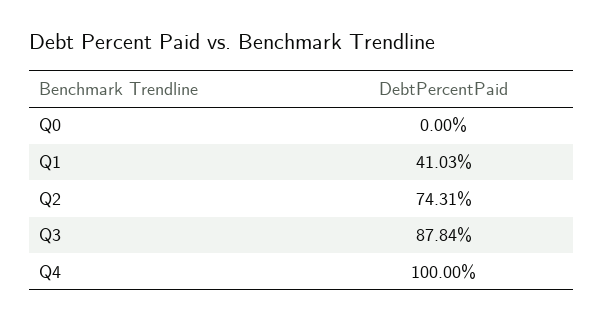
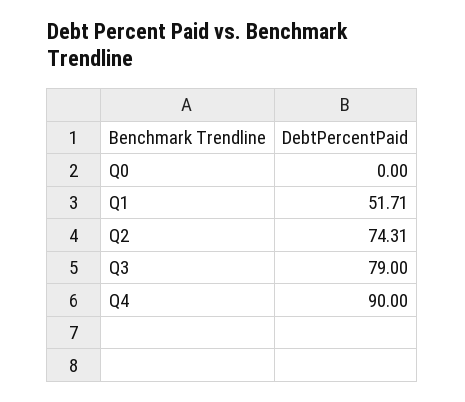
Q1: 41.03 -> 51.71
Q3: 87.84 -> 79
Q4: 100 -> 90

